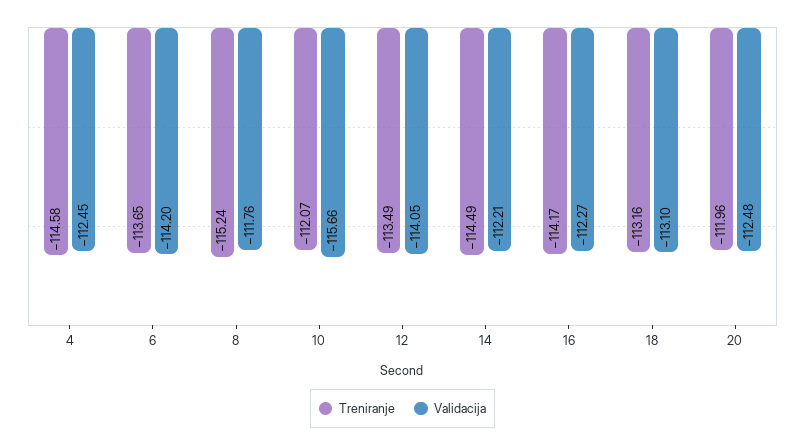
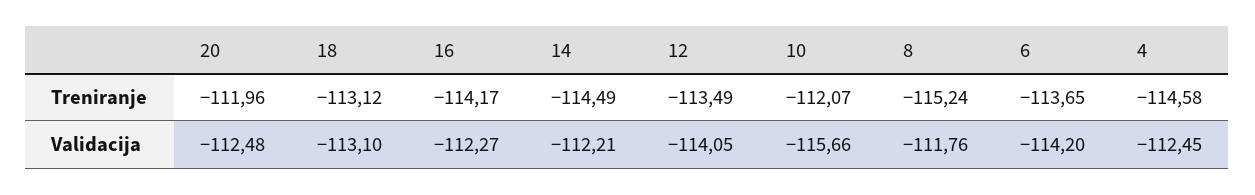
Treniranje, 18: -113.16 -> -113.12

